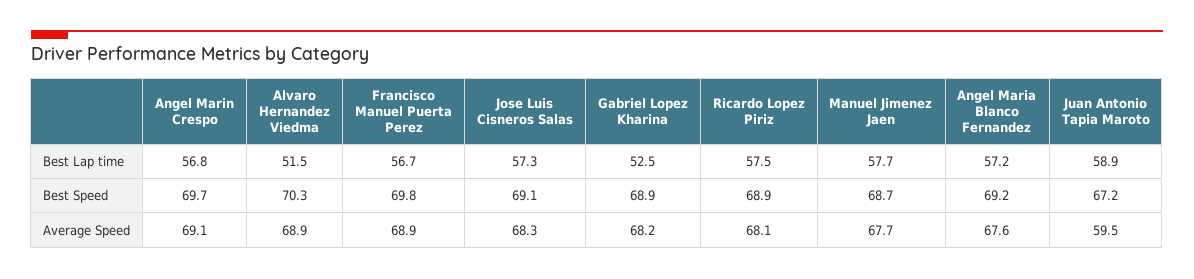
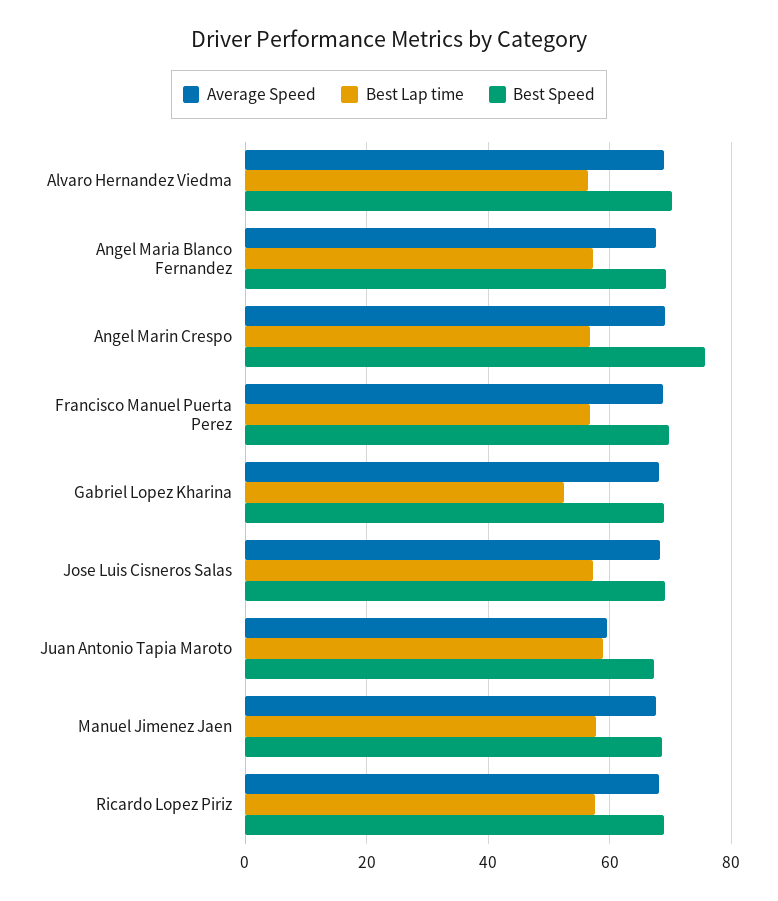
Best Lap time, Alvaro Hernandez Viedma: 51.5 -> 56
Best Speed, Angel Marin Crespo: 69.7 -> 76

